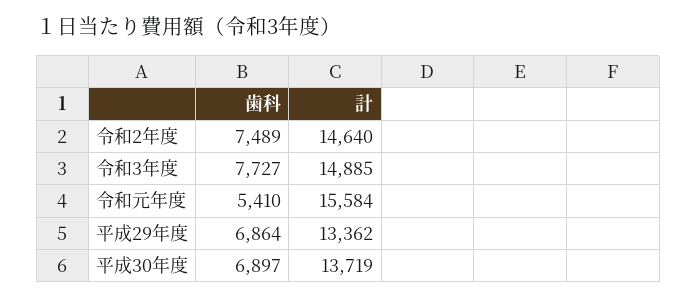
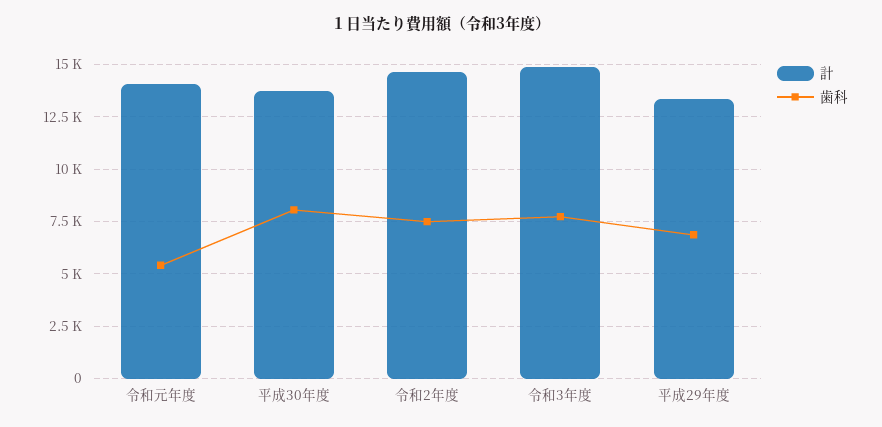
計, 令和元年度: 15584 -> 14000
歯科, 平成30年度: 6897 -> 8000

